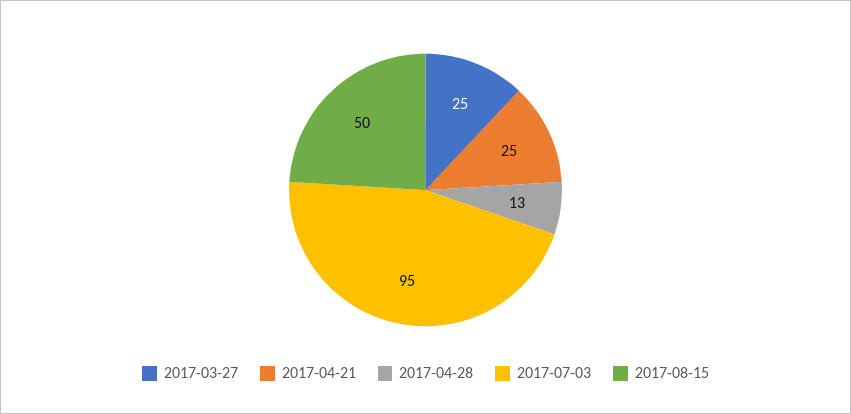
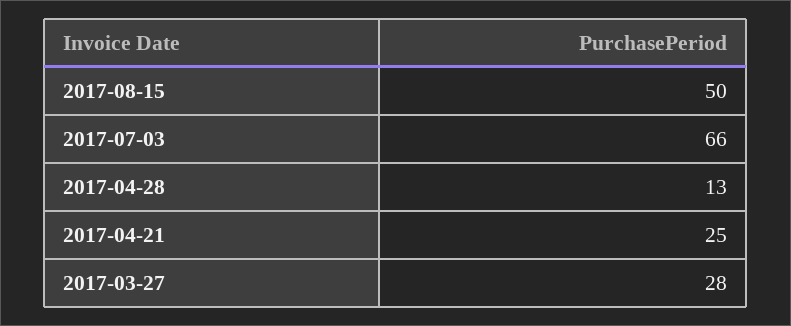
2017-03-27: 25 -> 28
2017-07-03: 95 -> 66

